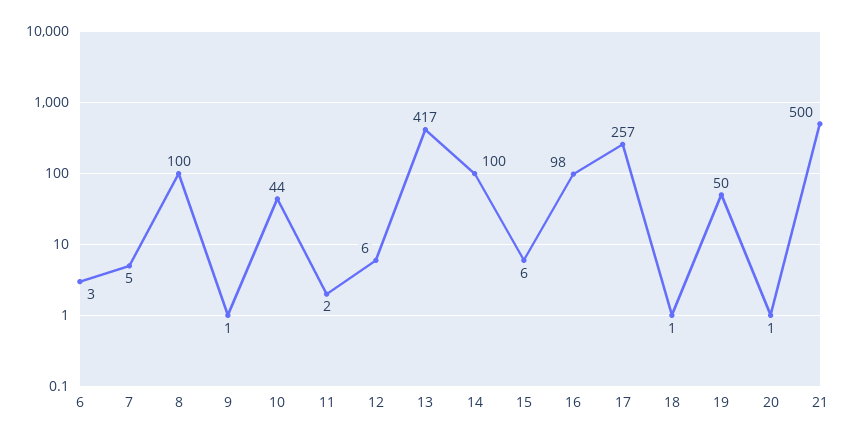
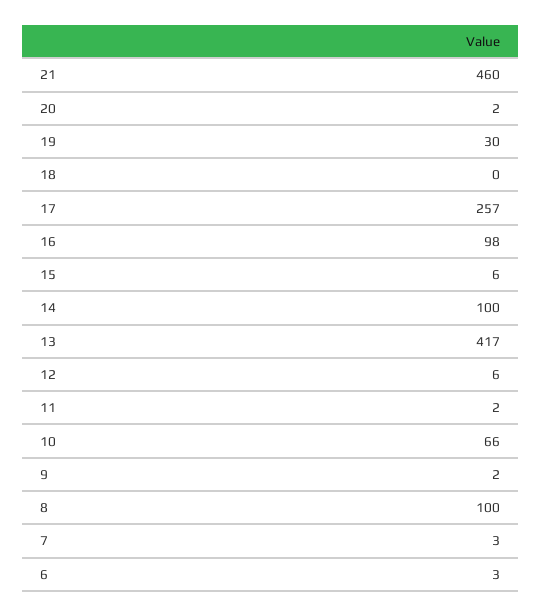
7: 5 -> 3
9: 1 -> 2
10: 44 -> 66
18: 1 -> 0
19: 50 -> 30
20: 1 -> 2
21: 500 -> 460

